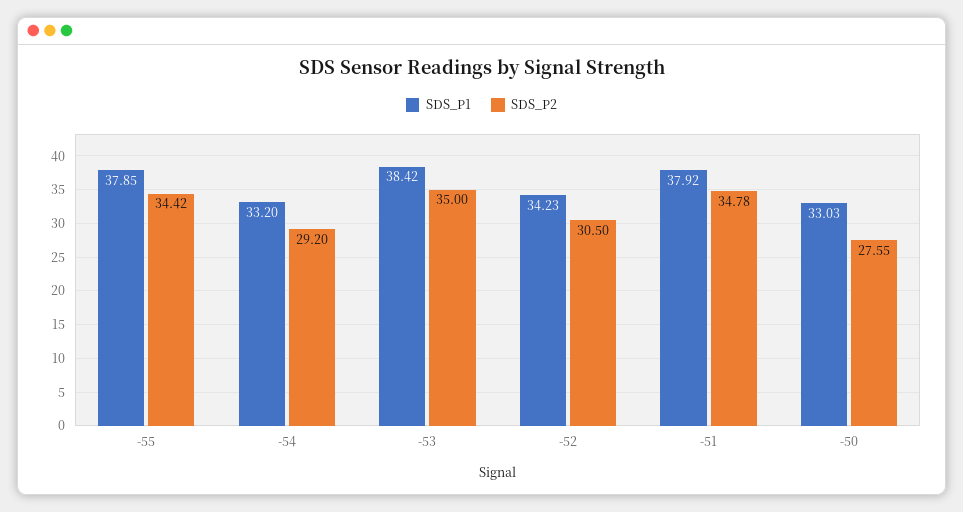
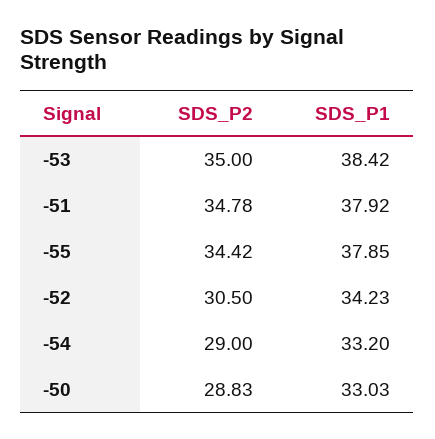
SDS_P2, -54: 29.2 -> 29
SDS_P2, -50: 27.55 -> 28.83

